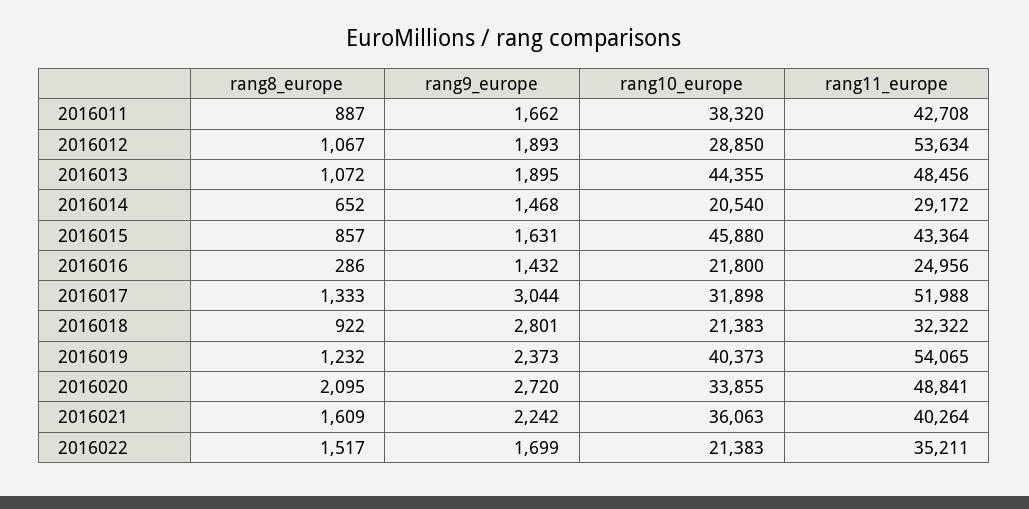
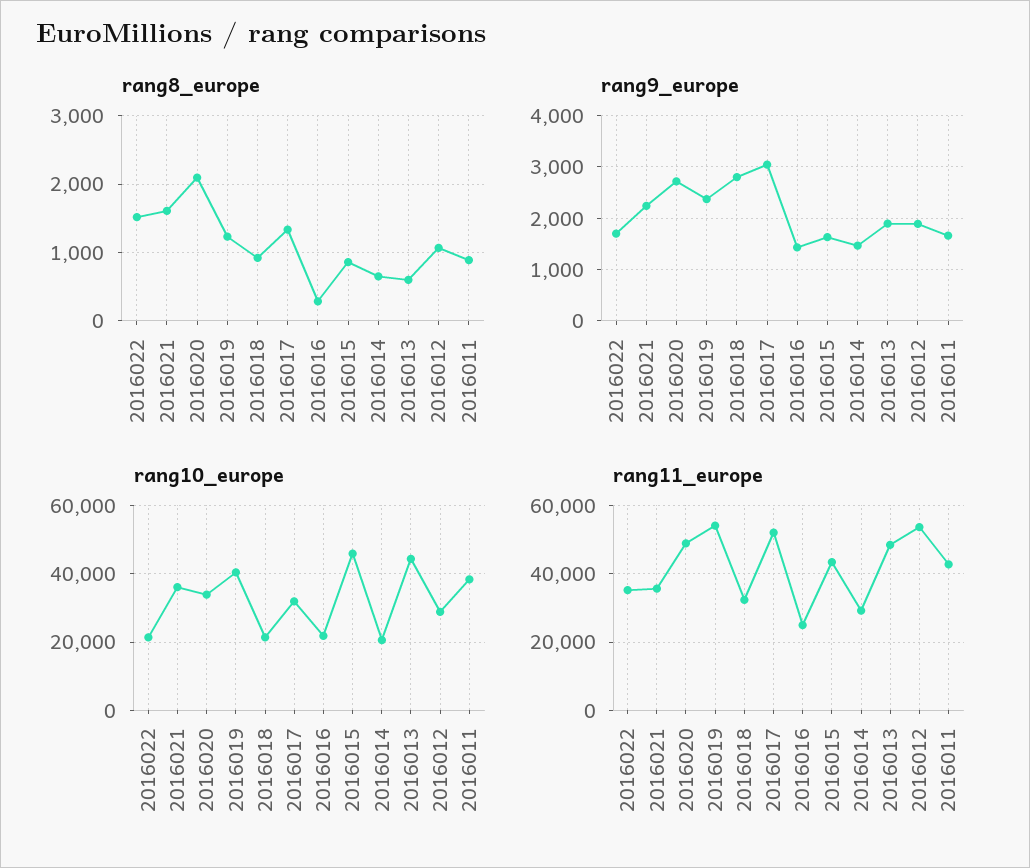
rang8_europe, 2016013: 1072 -> 600
rang11_europe, 2016021: 40264 -> 36000

